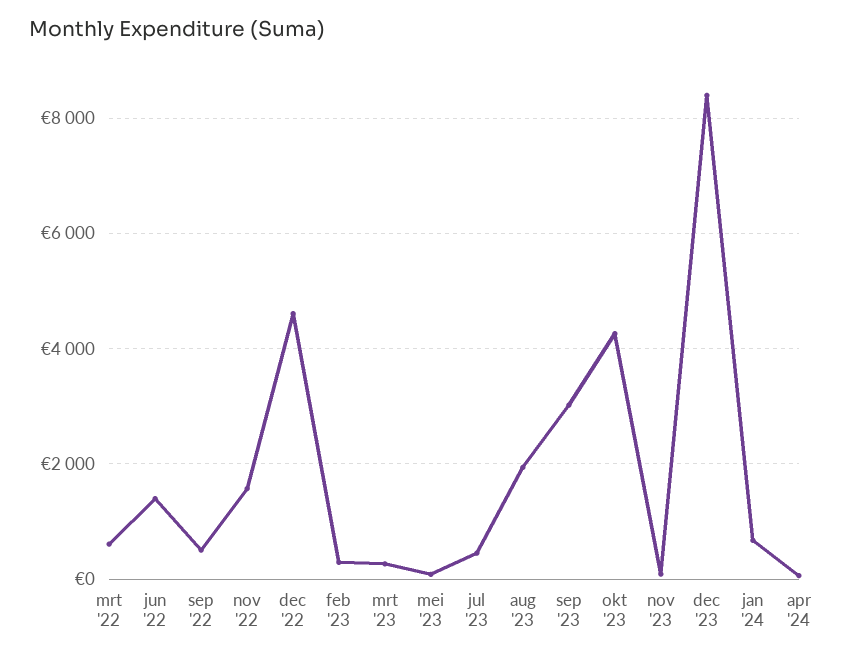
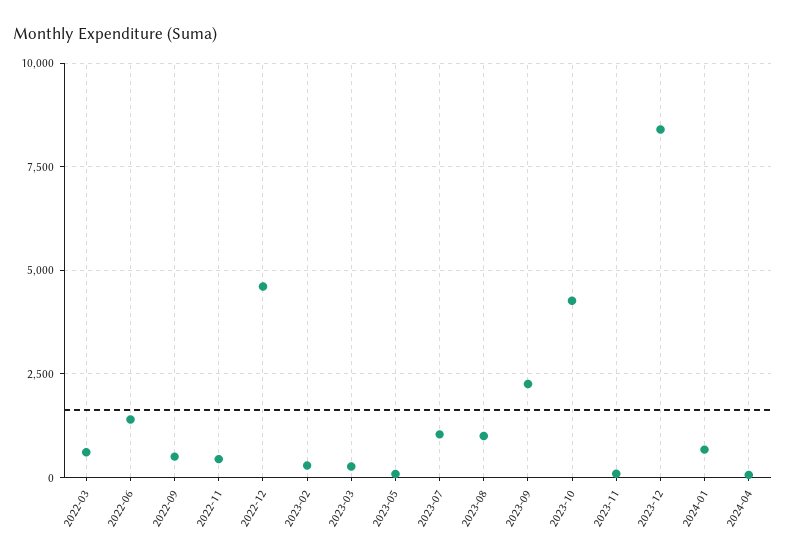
nov '22: 1600 -> 500
jul '23: 400 -> 1000
aug '23: 2000 -> 1000
sep '23: 3000 -> 2250

